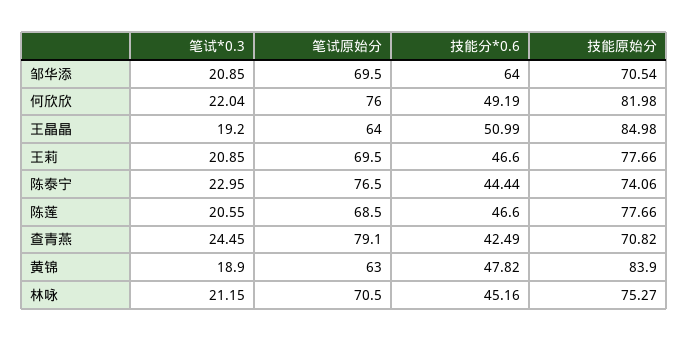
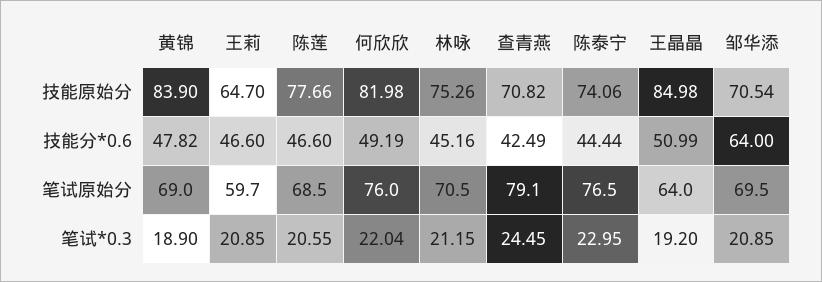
笔试原始分, 王莉: 69.5 -> 59.7
技能原始分, 王莉: 77.66 -> 64.7
笔试原始分, 黄锦: 63 -> 69
技能原始分, 林咏: 75.27 -> 75.26

